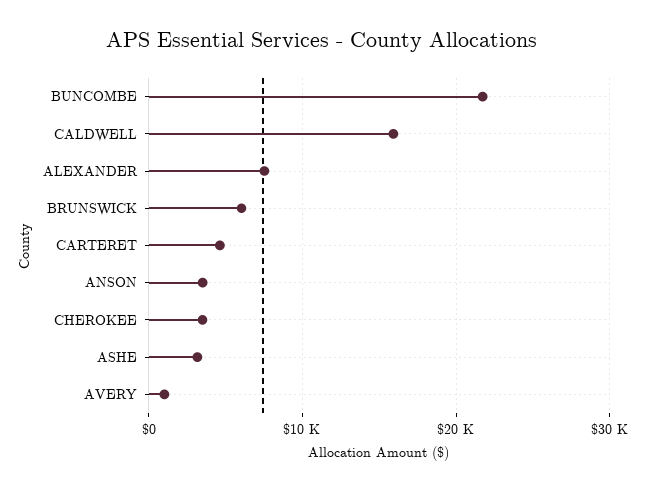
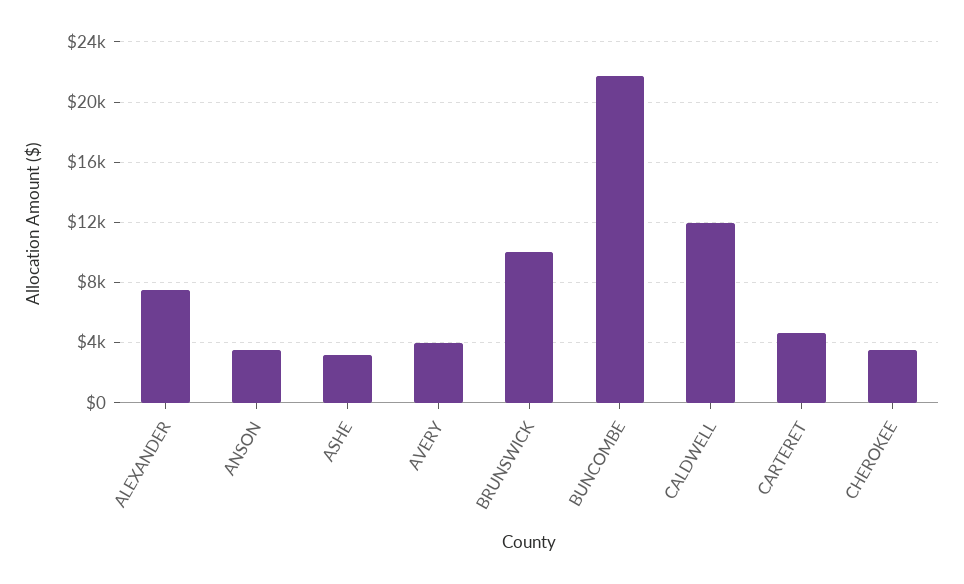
CALDWELL: 16000 -> 12000
BRUNSWICK: 6000 -> 10000
AVERY: 1000 -> 4000

